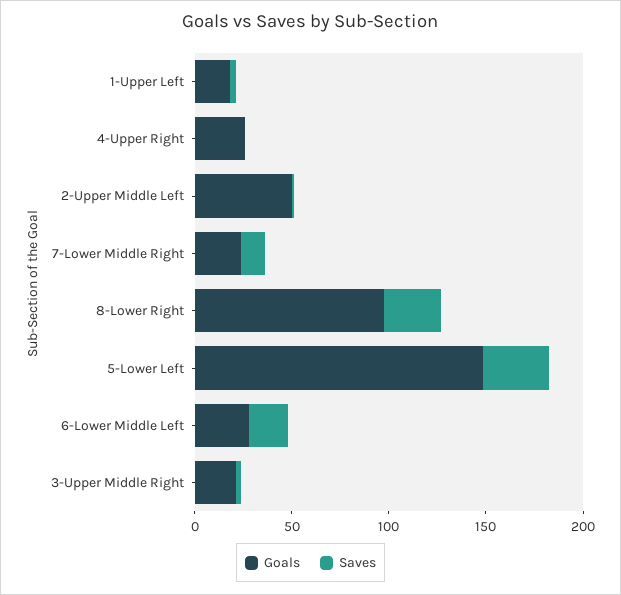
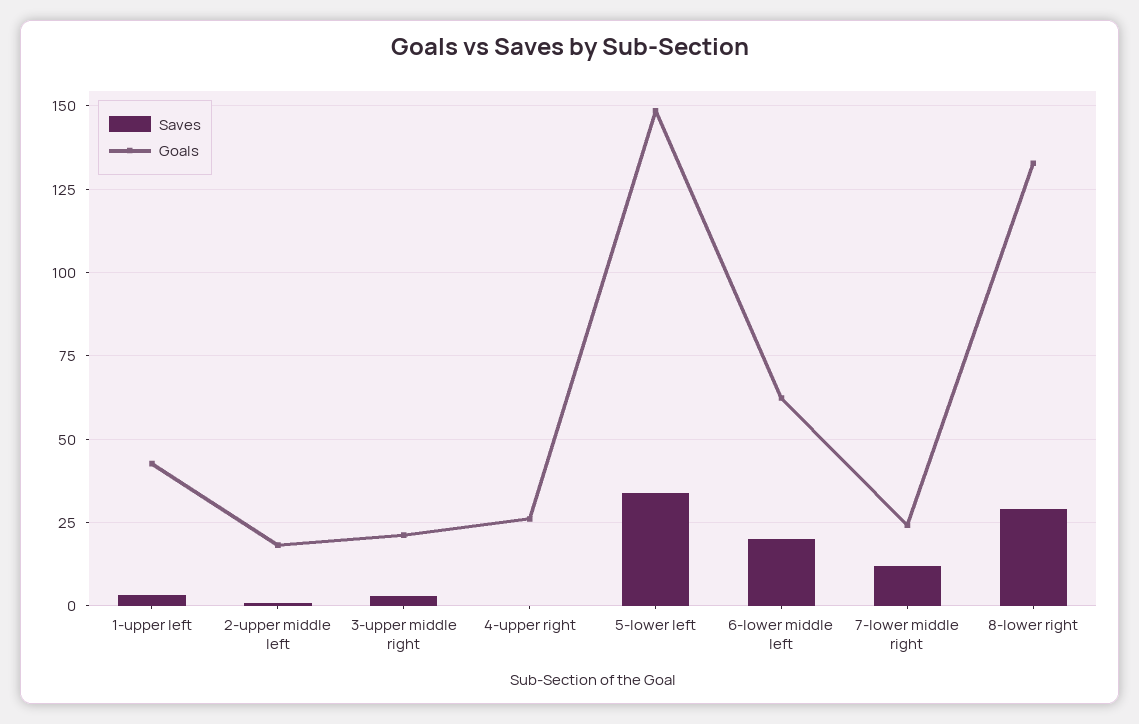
Goals, 1-Upper Left: 20 -> 42.5
Goals, 2-Upper Middle Left: 50 -> 17.5
Goals, 8-Lower Right: 100 -> 132.5
Goals, 6-Lower Middle Left: 30 -> 62.5

